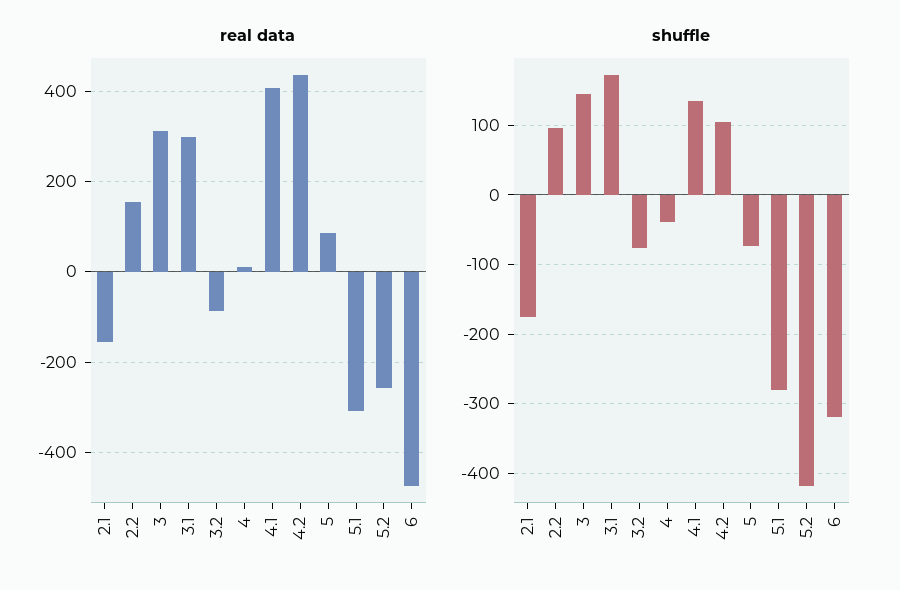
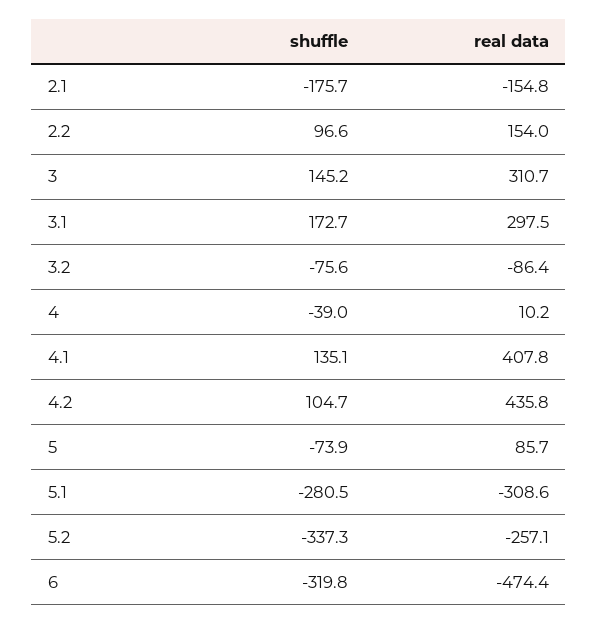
shuffle, 5.2: -420 -> -337.3

